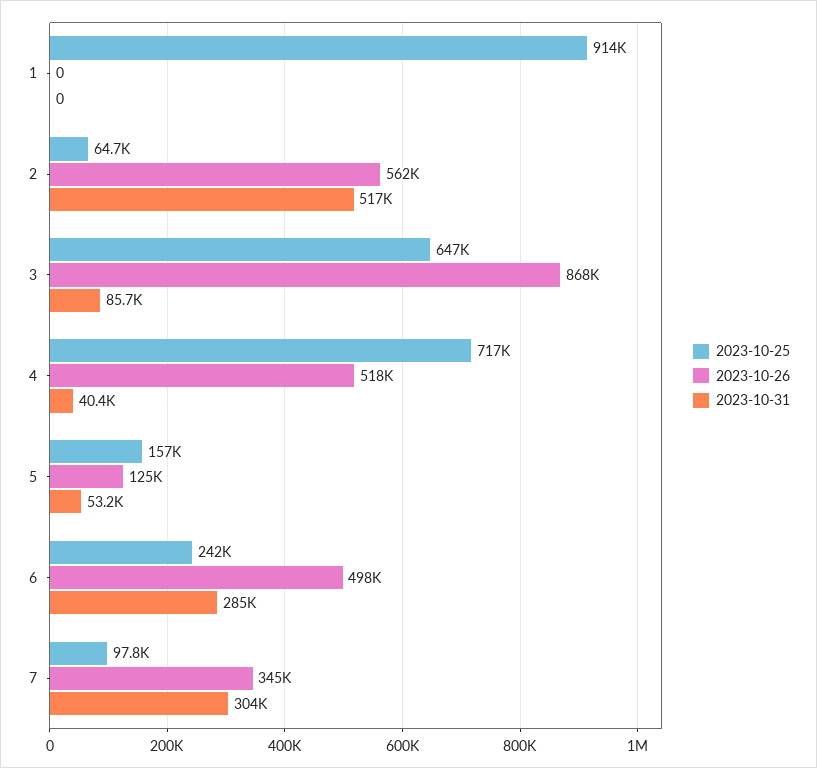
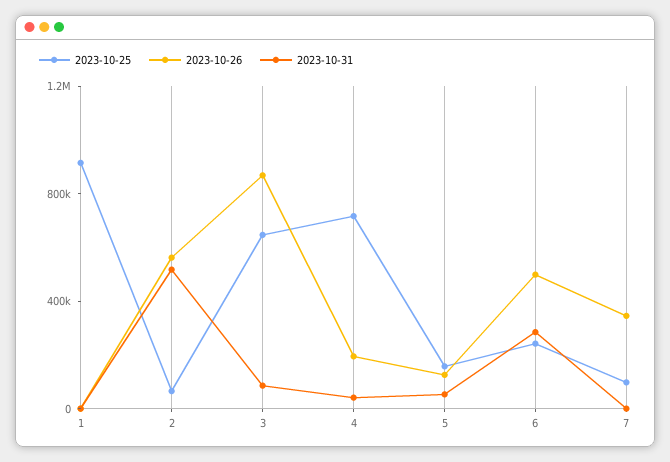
2023-10-26, 4: 518000 -> 200000
2023-10-31, 7: 304000 -> 0

